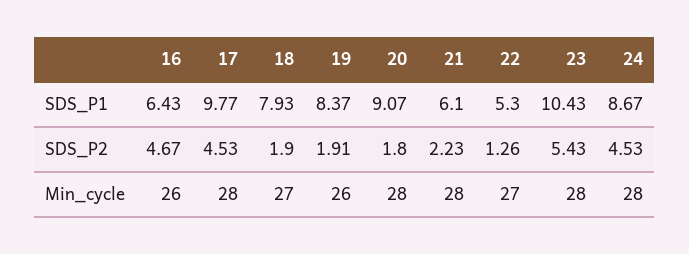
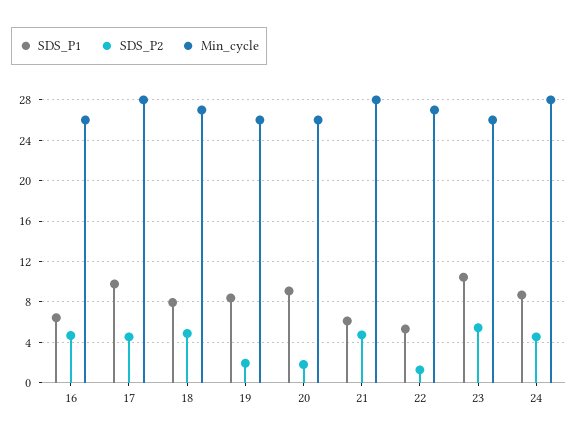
SDS_P2, 18: 1.9 -> 5
SDS_P2, 21: 2.23 -> 5
Min_cycle, 20: 28 -> 26
Min_cycle, 23: 28 -> 26

